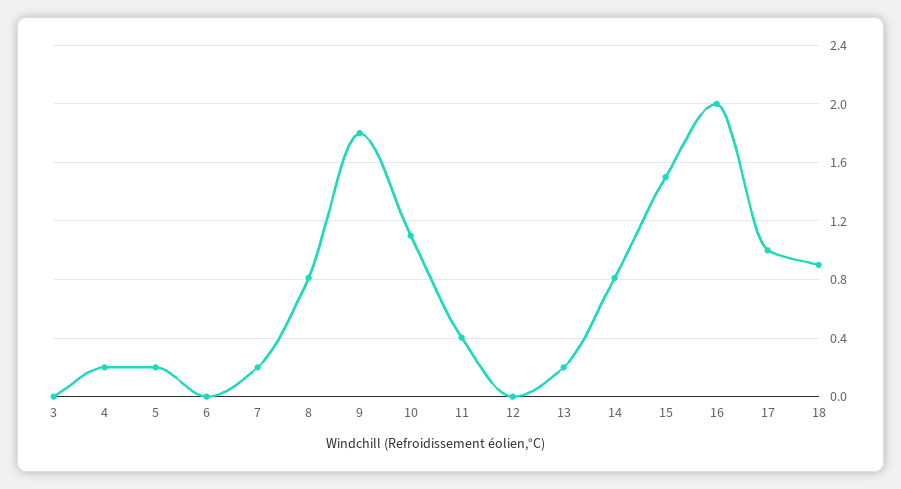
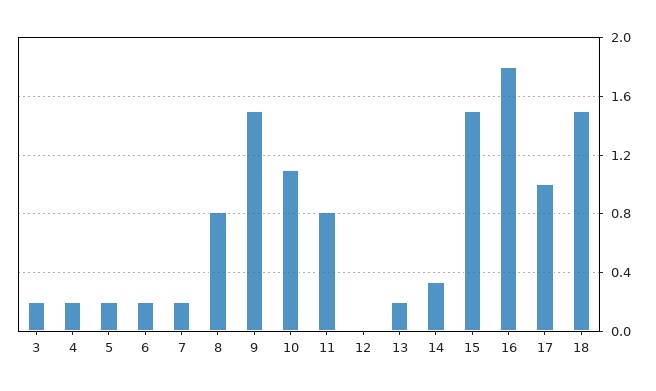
3: 0 -> 0.2
6: 0 -> 0.2
9: 1.8 -> 1.5
11: 0.4 -> 0.8
14: 0.8 -> 0.35
16: 2 -> 1.8
18: 0.9 -> 1.5

